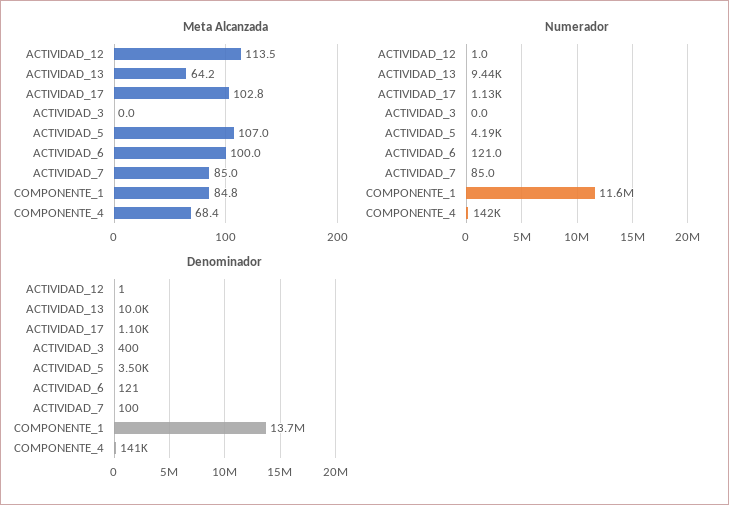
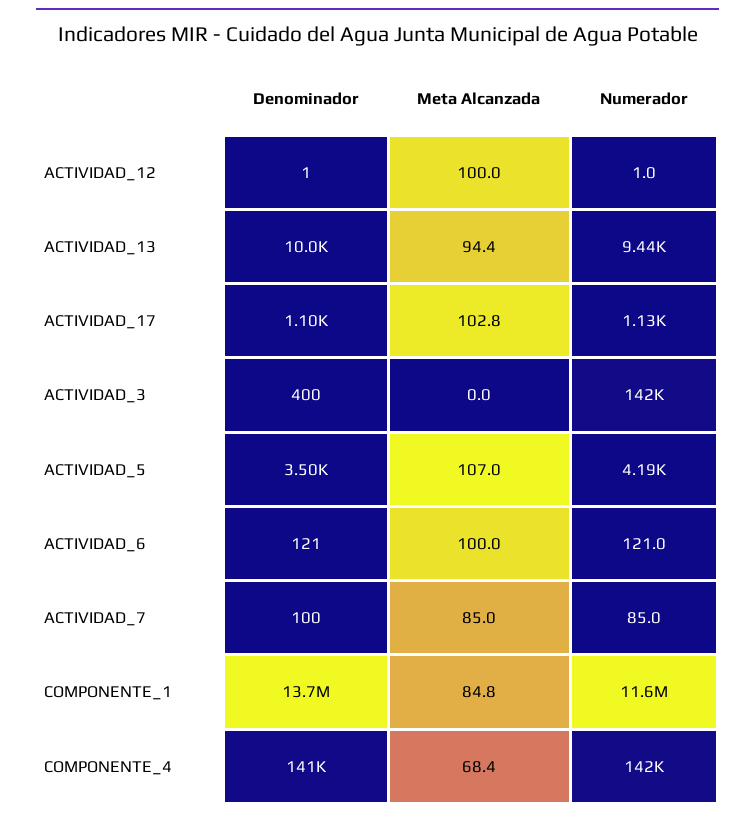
Meta Alcanzada, ACTIVIDAD_12: 113.5 -> 100
Meta Alcanzada, ACTIVIDAD_13: 64.2 -> 94.4
Numerador, ACTIVIDAD_3: 0 -> 142000

